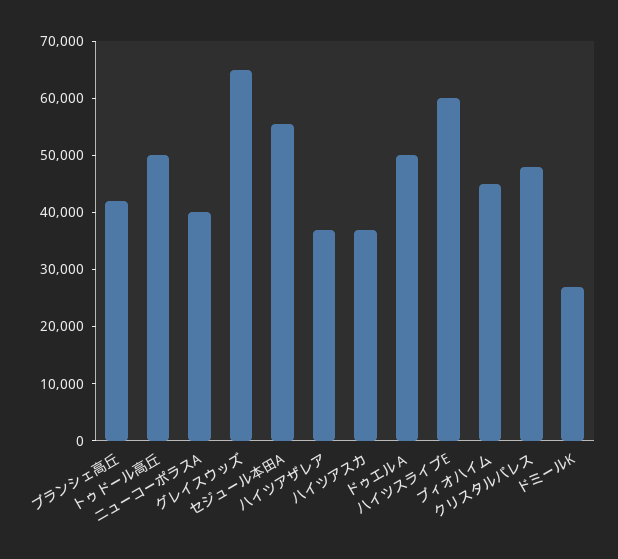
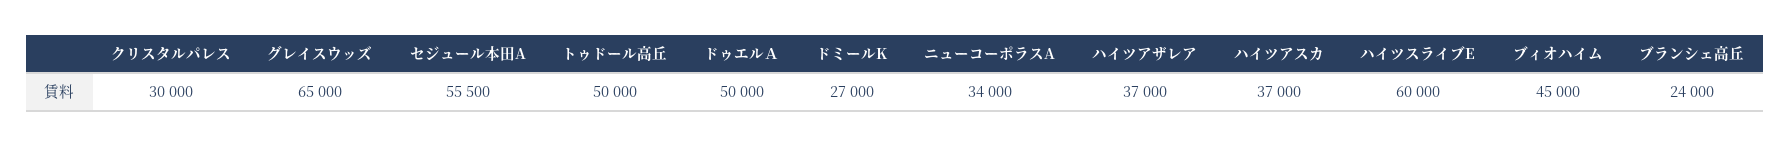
ブランシェ高丘: 42000 -> 24000
ニューコーポラスA: 40000 -> 34000
クリスタルパレス: 48000 -> 30000

